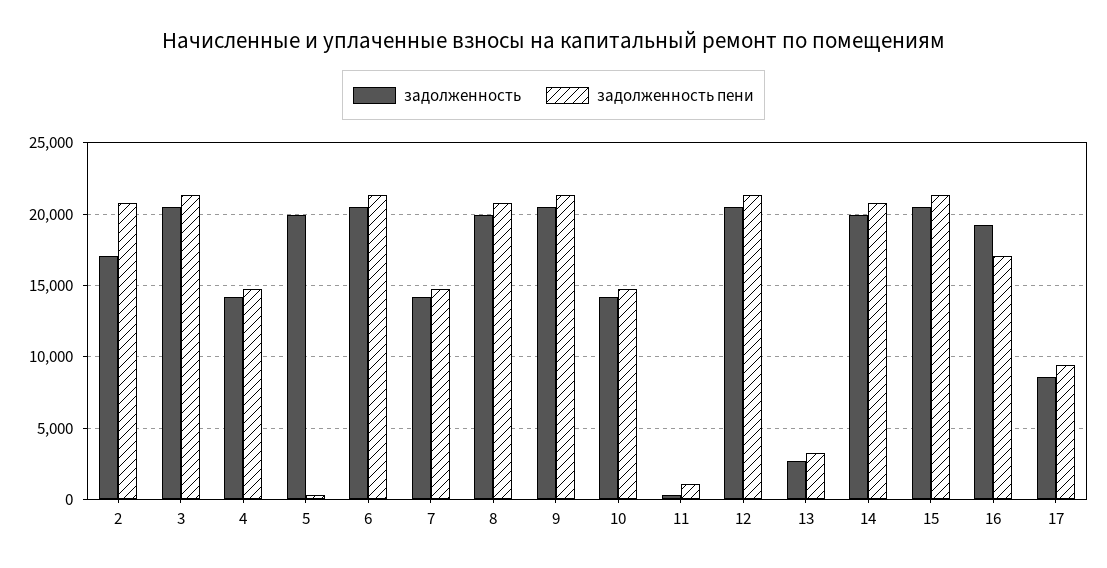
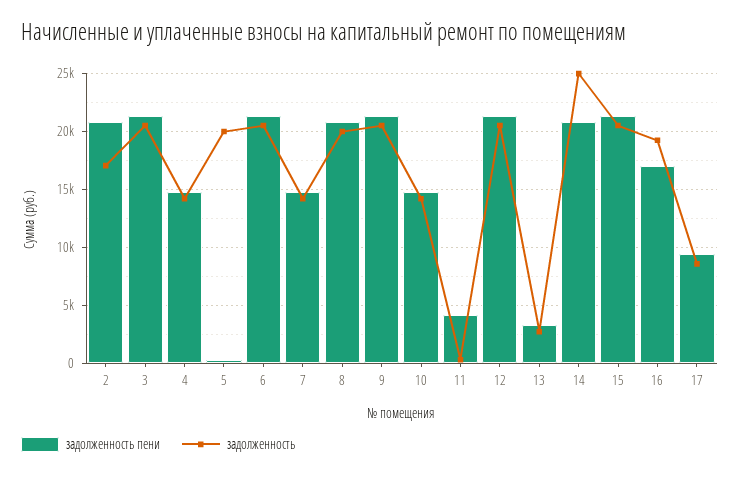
задолженность пени, 11: 1000 -> 4000
задолженность, 14: 20000 -> 25000

